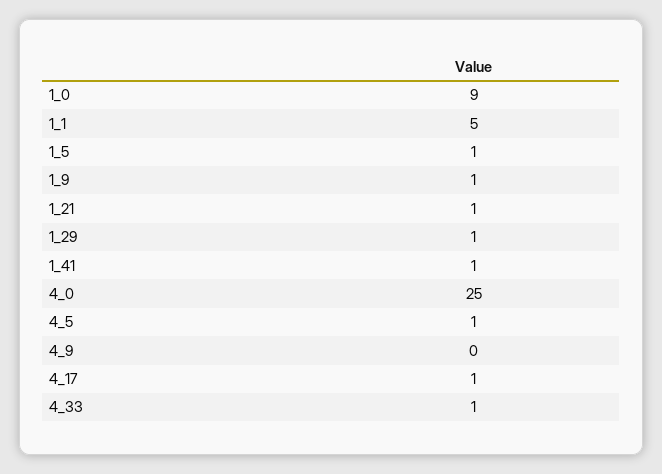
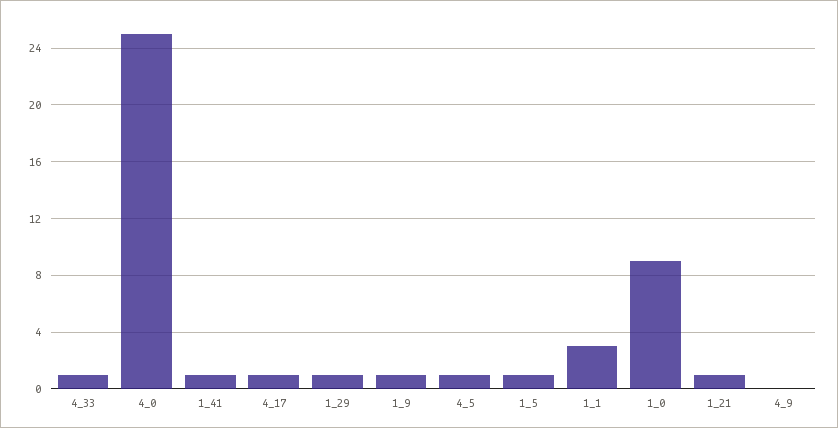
1_1: 5 -> 3

